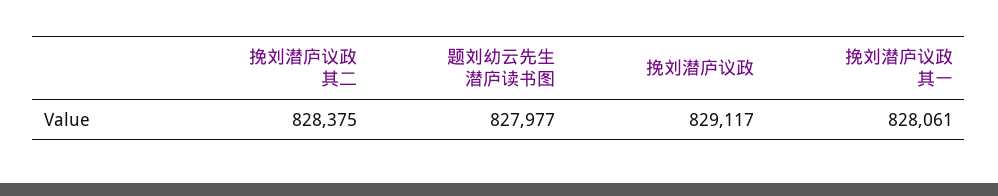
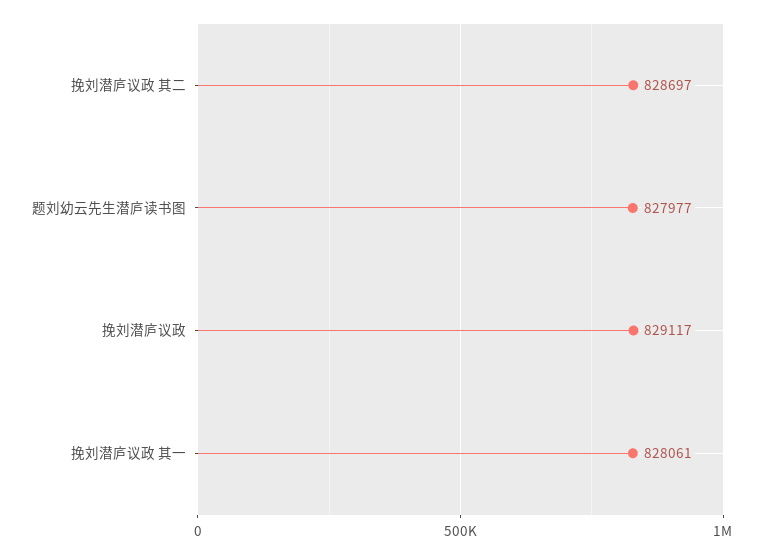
挽刘潜庐议政 其二: 828375 -> 828697

